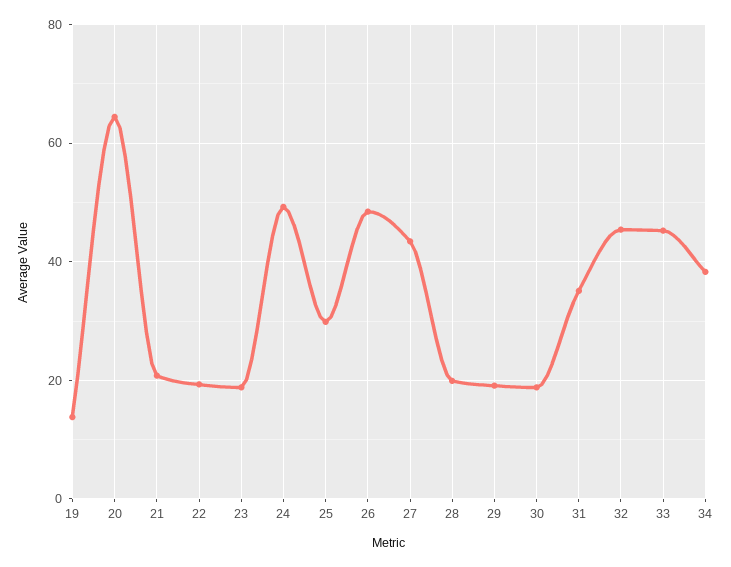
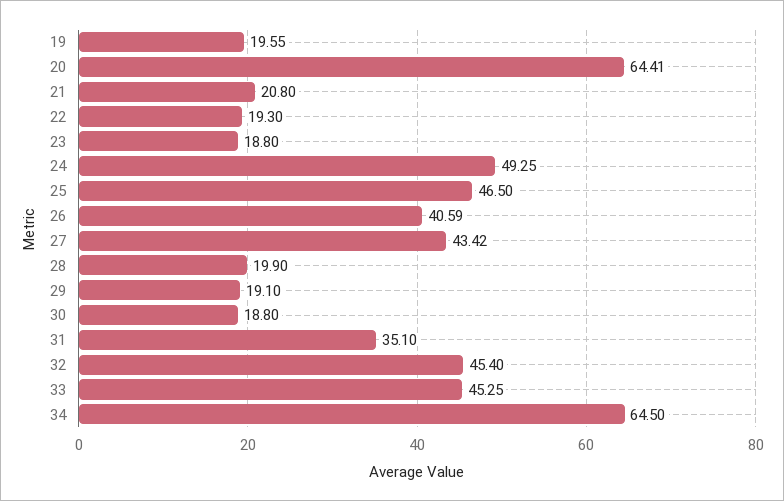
19: 14 -> 19.55
25: 30 -> 46.5
26: 48 -> 40.59
34: 38 -> 64.5

